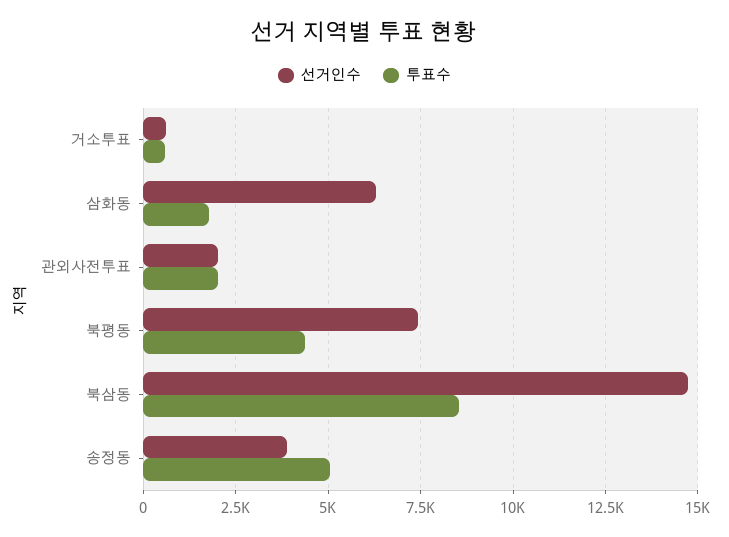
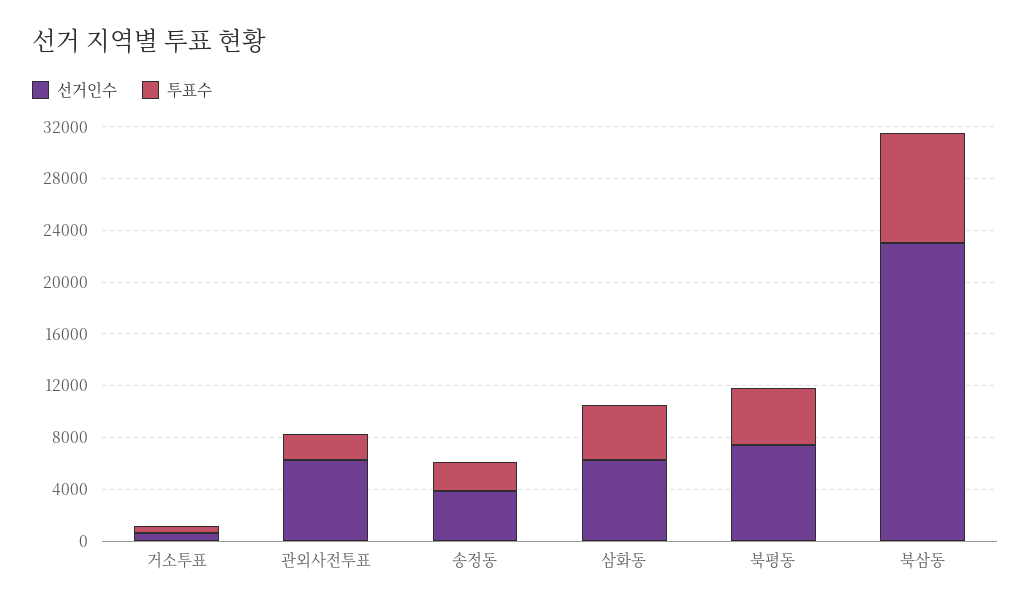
투표수, 삼화동: 1750 -> 4000
선거인수, 관외사전투표: 2000 -> 6000
선거인수, 북삼동: 14750 -> 23000
투표수, 송정동: 5000 -> 2000

